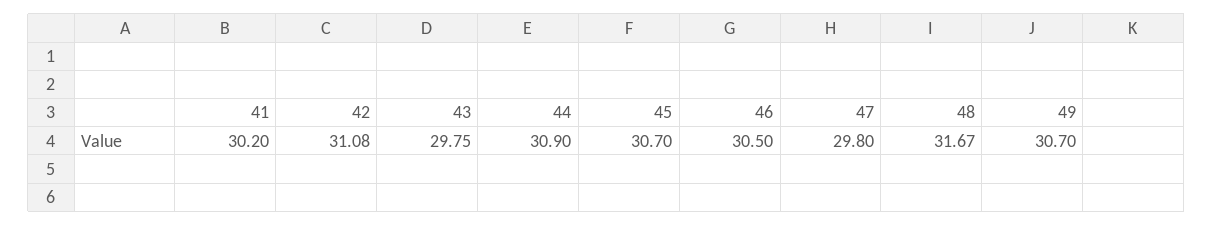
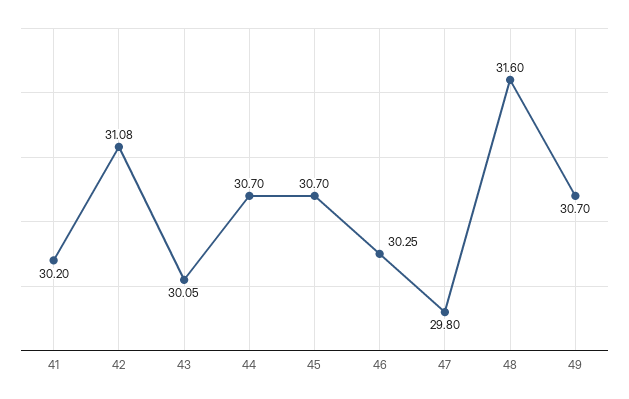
43: 29.75 -> 30.05
44: 30.9 -> 30.7
46: 30.5 -> 30.25
48: 31.67 -> 31.6

